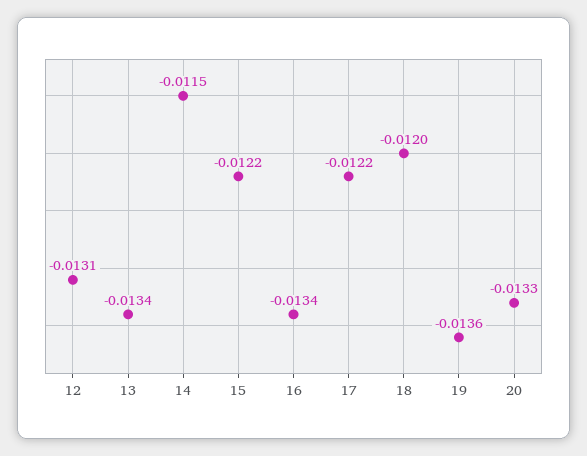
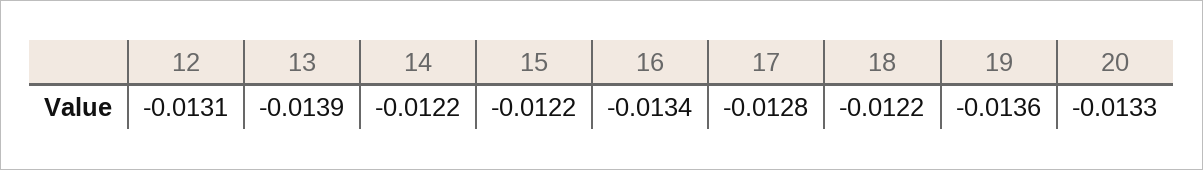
13: -0.0134 -> -0.0139
14: -0.0115 -> -0.0122
17: -0.0122 -> -0.0128
18: -0.012 -> -0.0122

